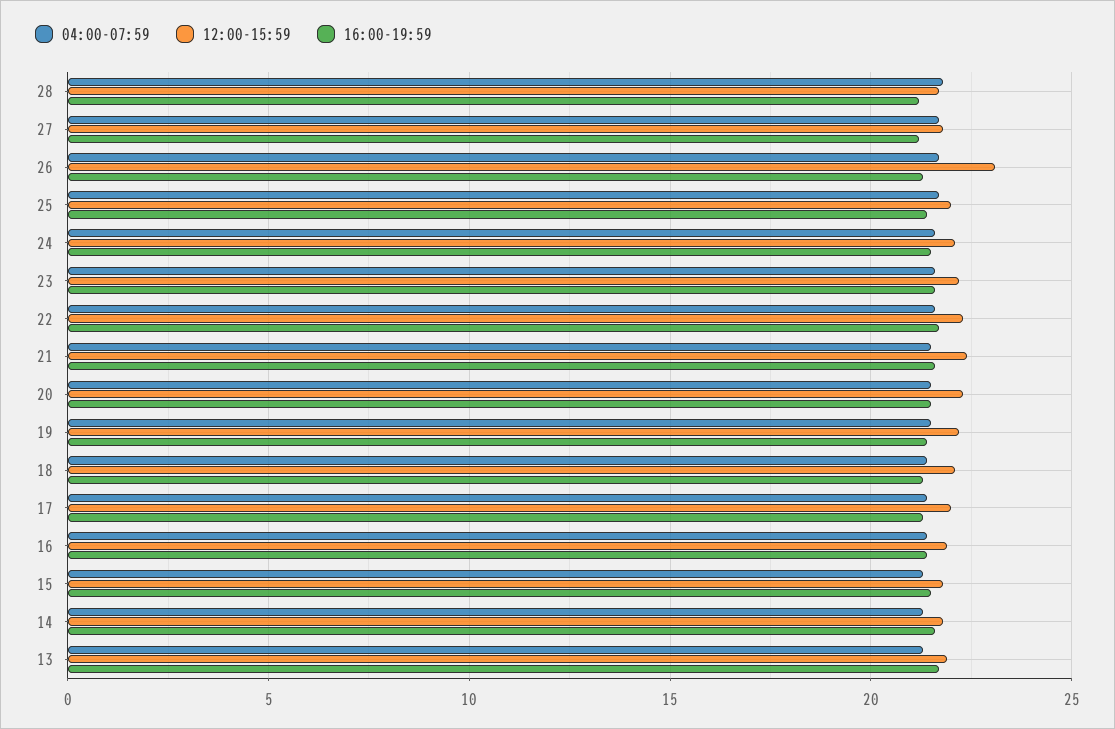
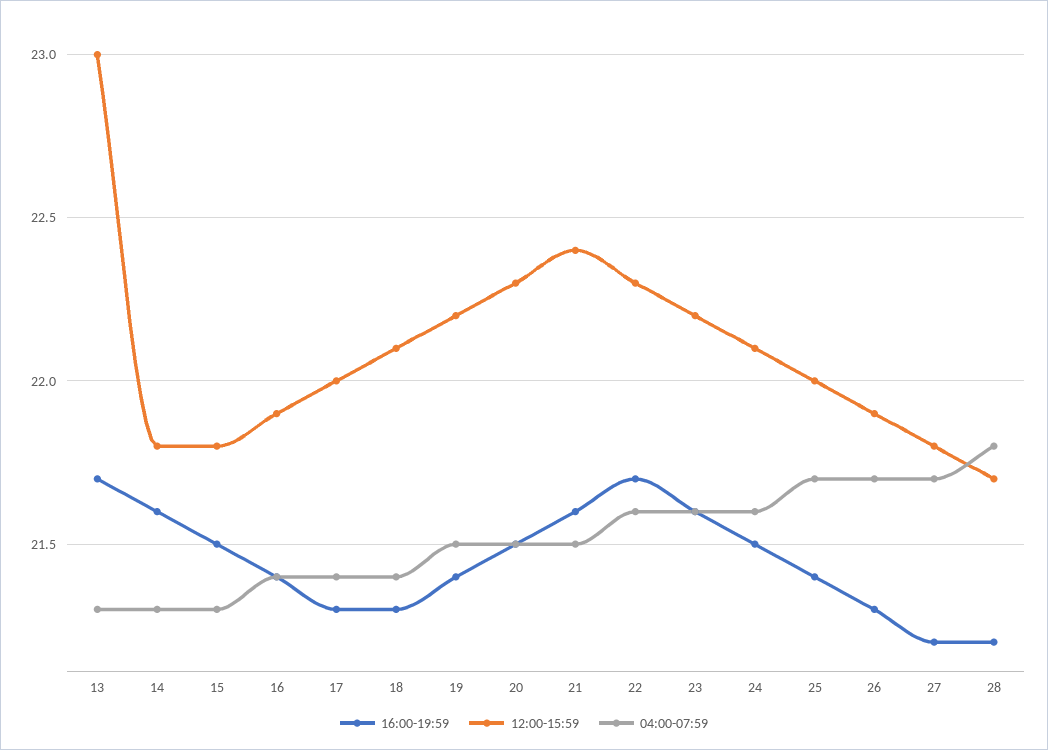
12:00-15:59, 26: 23 -> 21.9
12:00-15:59, 13: 22 -> 23

